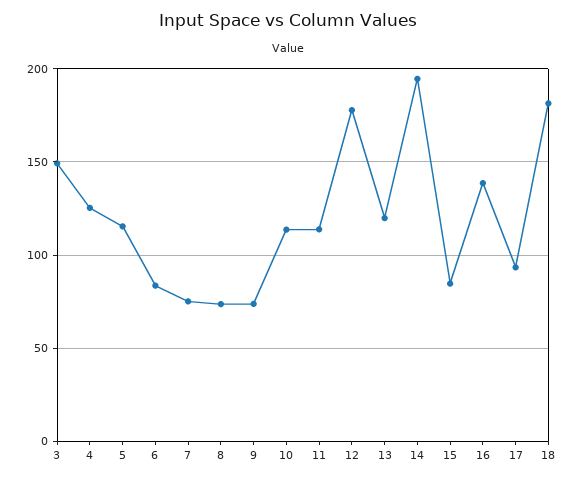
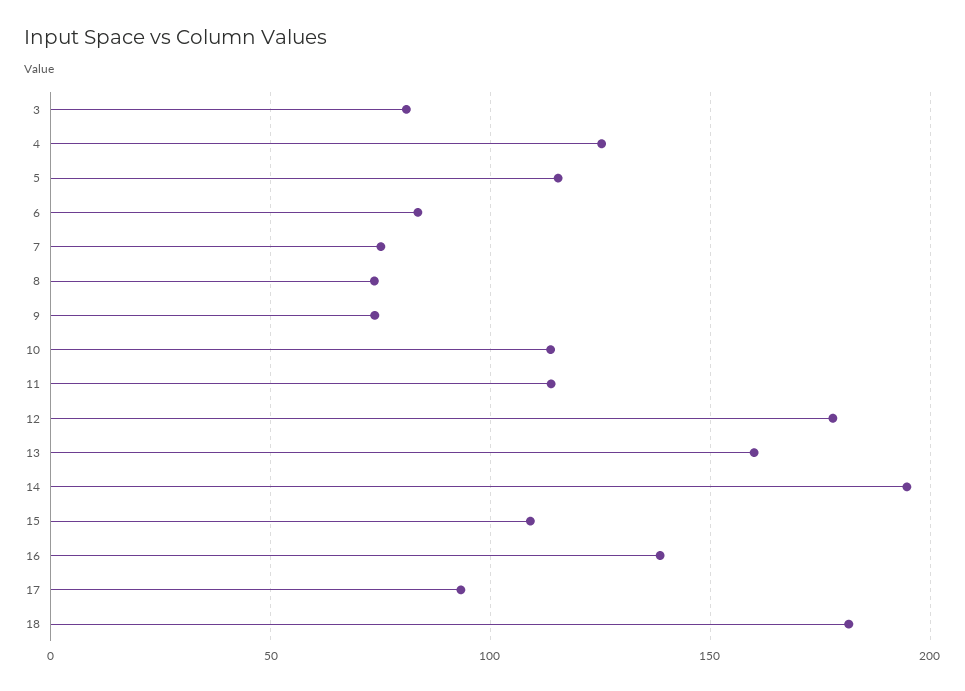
3: 150 -> 80
13: 120 -> 160
15: 85 -> 110

